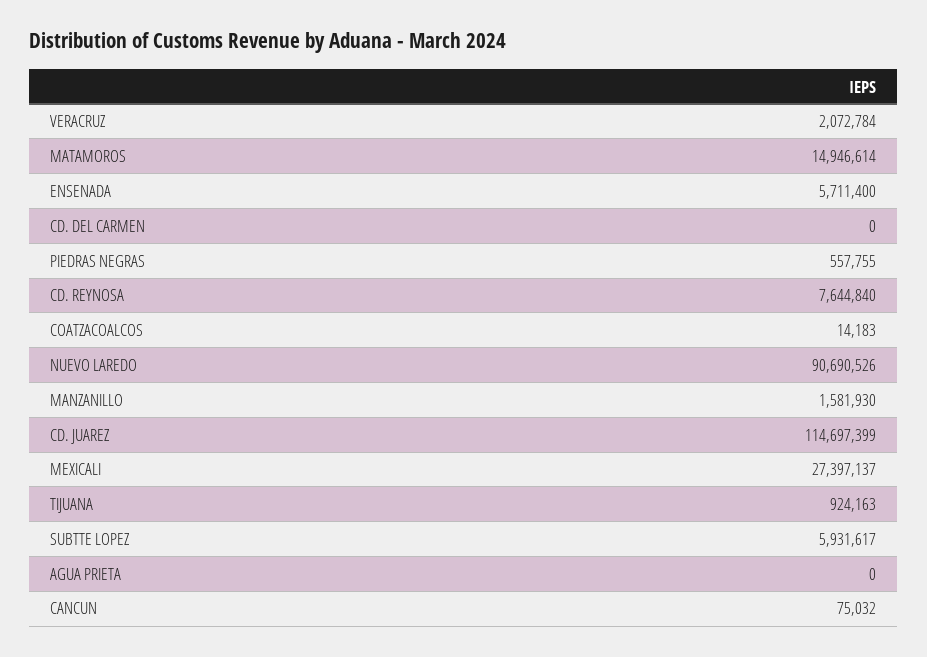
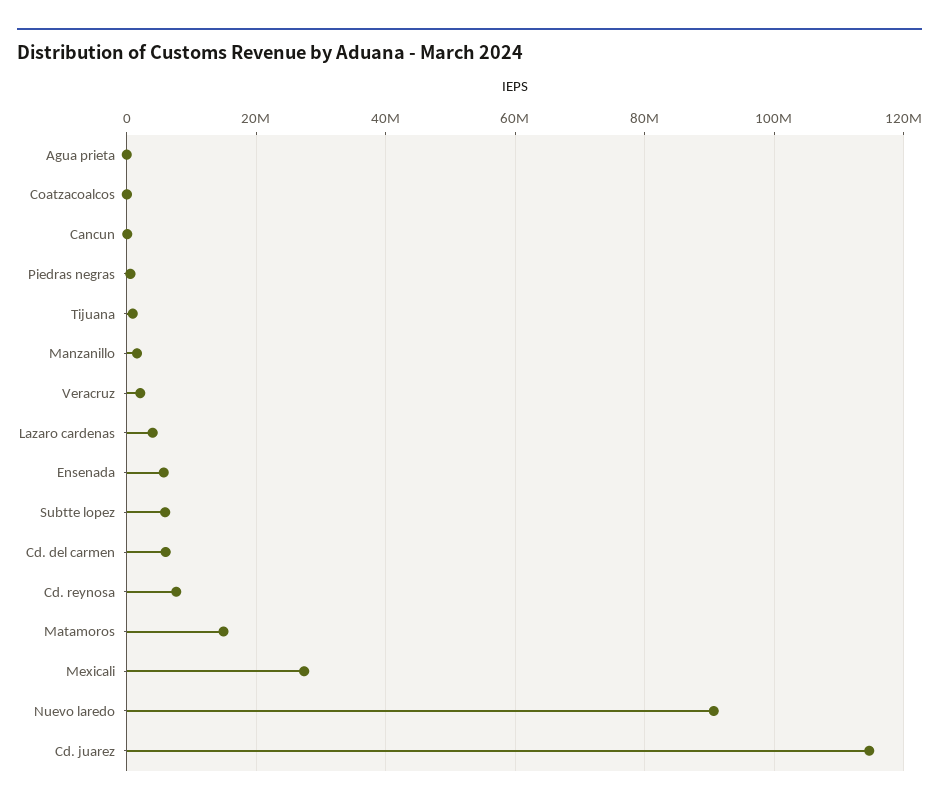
CD. DEL CARMEN: 0 -> 6000000
Lazaro cardenas: none -> 4000000

